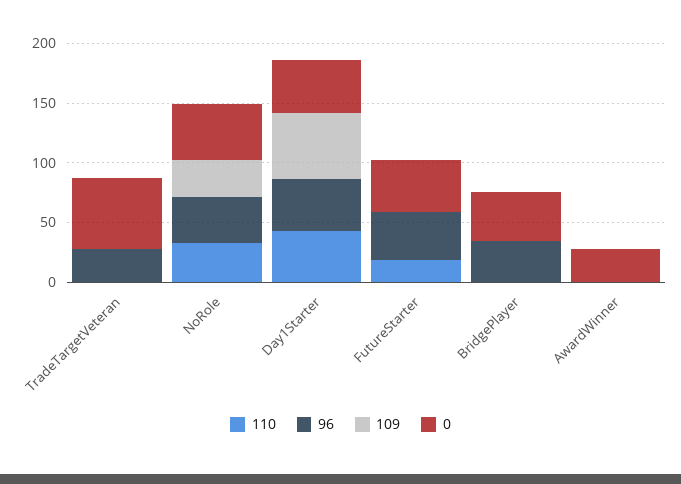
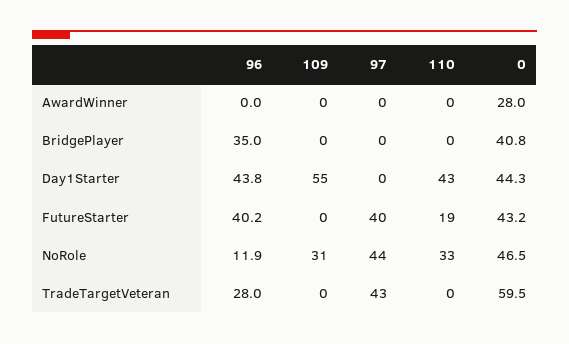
96, NoRole: 40 -> 11.9
97, AwardWinner: none -> 0
97, BridgePlayer: none -> 0
97, Day1Starter: none -> 0
97, FutureStarter: none -> 40
97, NoRole: none -> 44
97, TradeTargetVeteran: none -> 43

